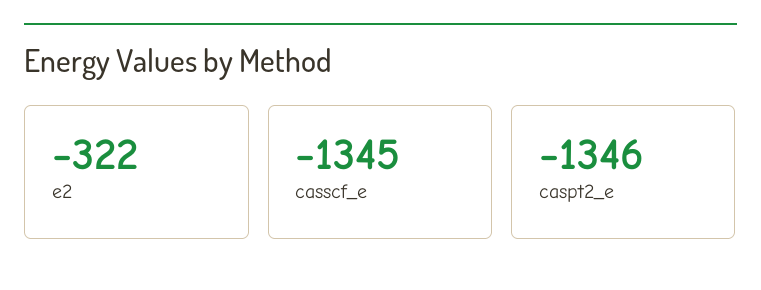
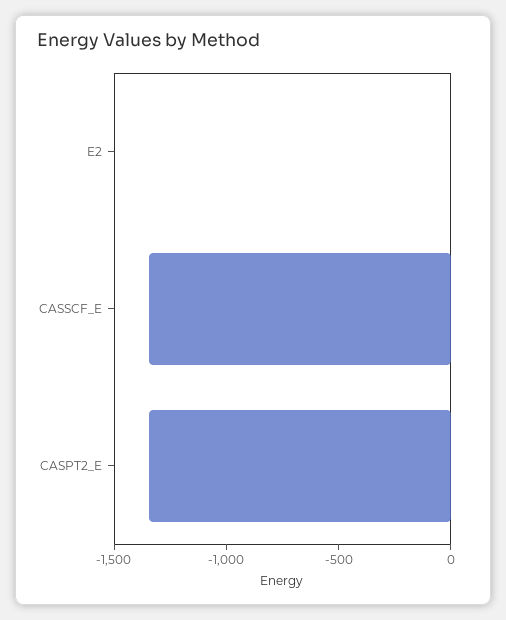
e2: -322 -> 0

